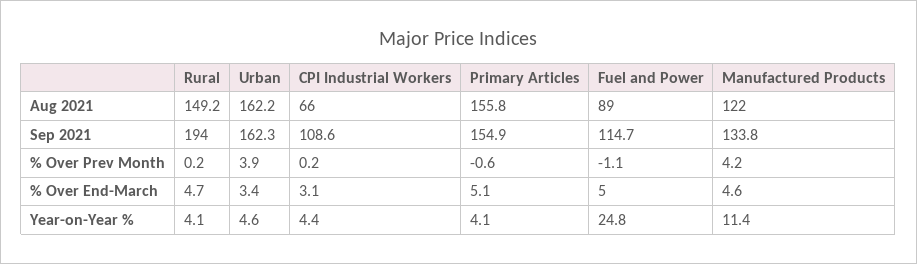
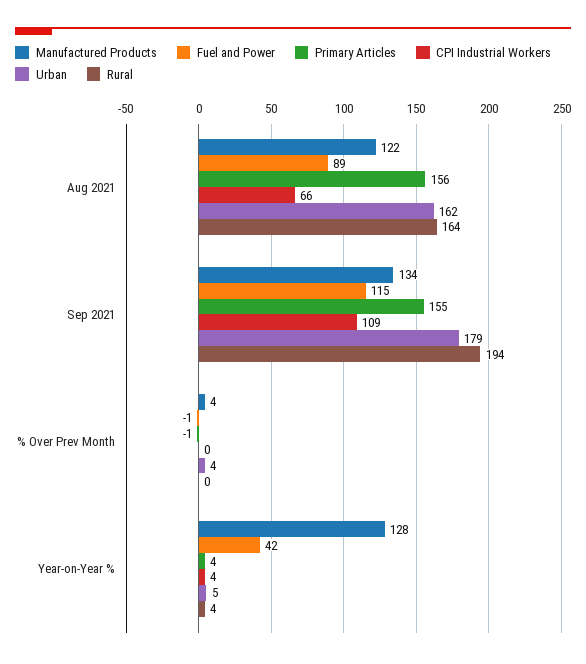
Rural, Aug 2021: 149.2 -> 164
Urban, Sep 2021: 162.3 -> 179
Rural, % Over End-March: 4.7 -> none
Urban, % Over End-March: 3.4 -> none
CPI Industrial Workers, % Over End-March: 3.1 -> none
Primary Articles, % Over End-March: 5.1 -> none
Fuel and Power, % Over End-March: 5 -> none
Manufactured Products, % Over End-March: 4.6 -> none
Fuel and Power, Year-on-Year %: 24.8 -> 42
Manufactured Products, Year-on-Year %: 11.4 -> 128

